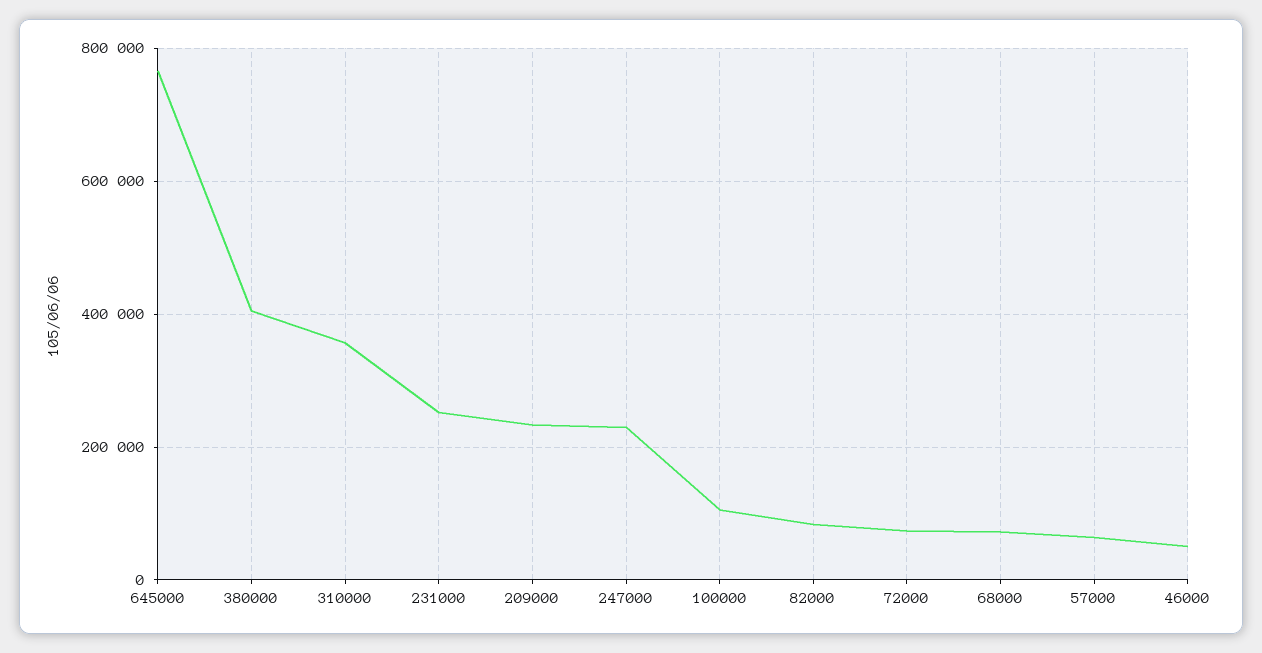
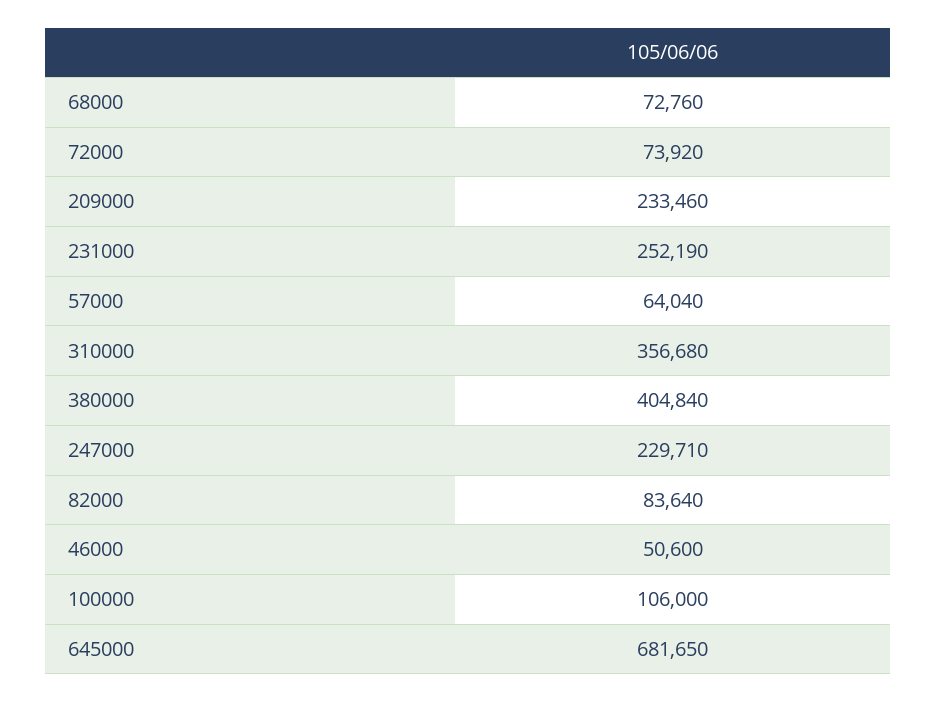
645000: 760000 -> 681650

